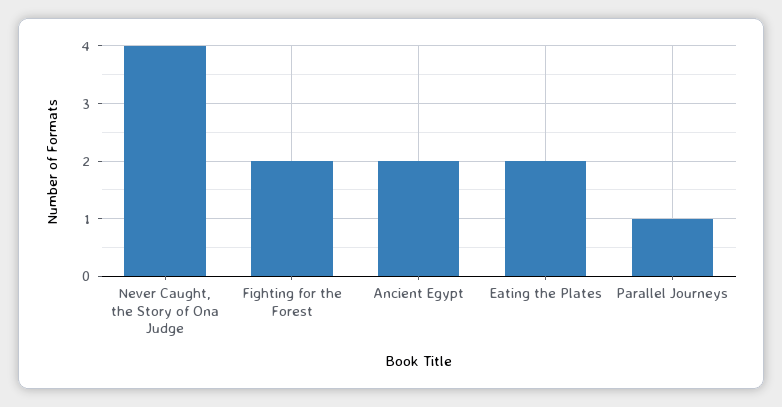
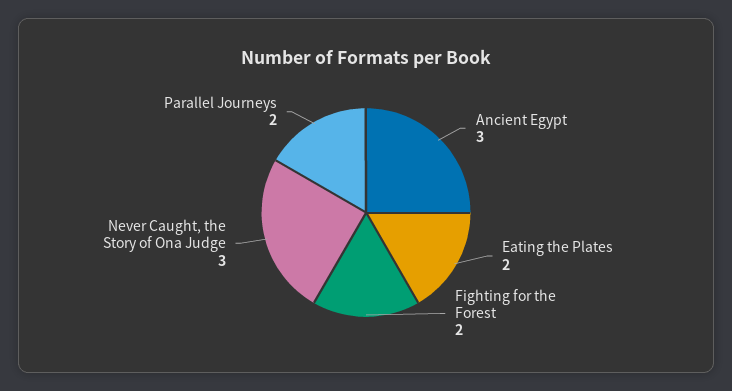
Never Caught, the Story of Ona Judge: 4 -> 3
Ancient Egypt: 2 -> 3
Parallel Journeys: 1 -> 2

